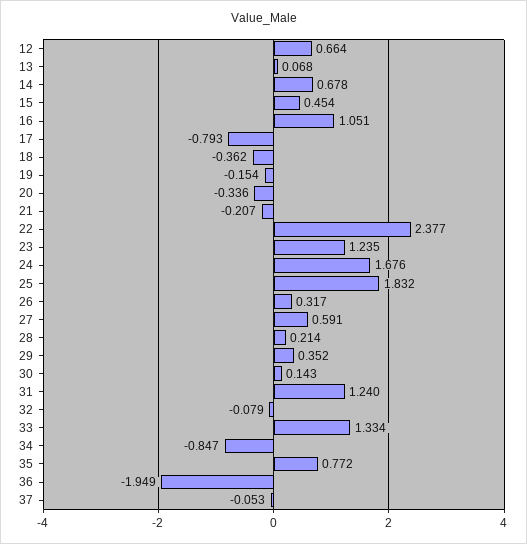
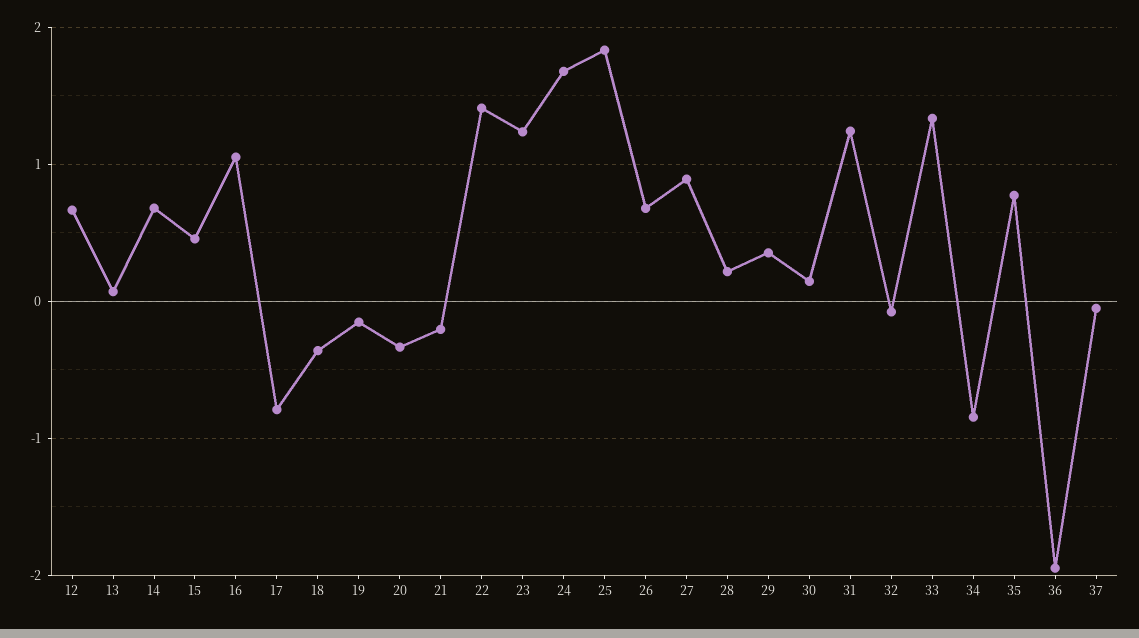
22: 2.377 -> 1.4
26: 0.317 -> 0.7
27: 0.591 -> 0.9

